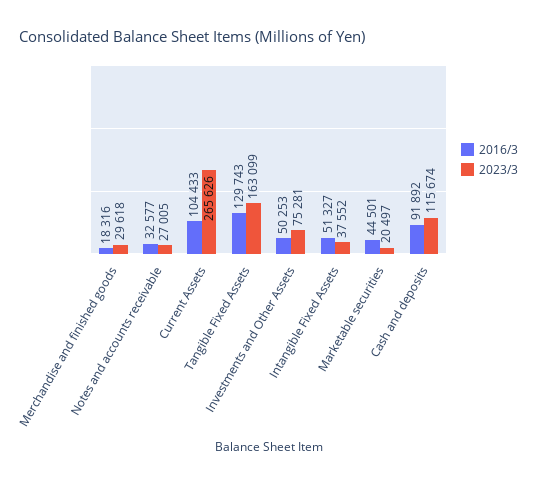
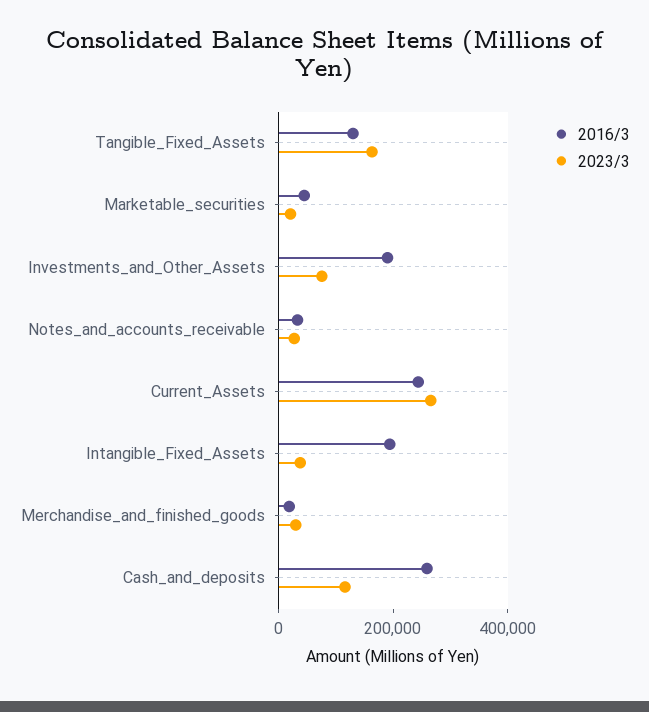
2016/3, Current Assets: 104433 -> 250000
2016/3, Investments and Other Assets: 50253 -> 200000
2016/3, Intangible Fixed Assets: 51327 -> 200000
2016/3, Cash and deposits: 91892 -> 250000

